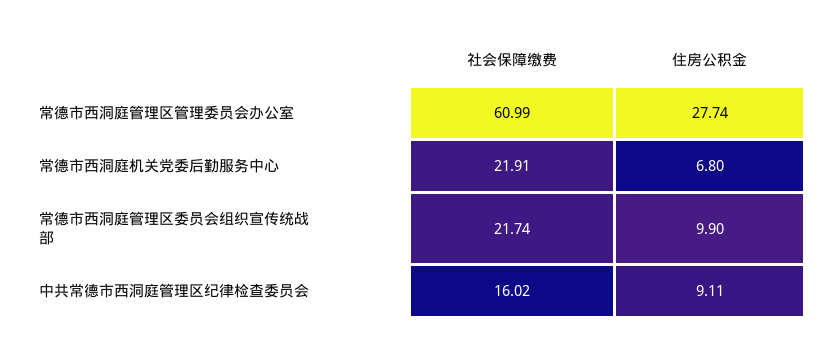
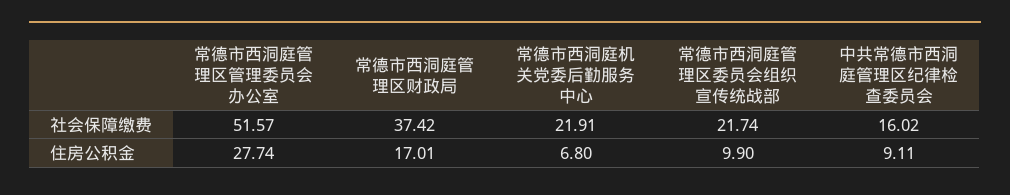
社会保障缴费, 常德市西洞庭管理区管理委员会办公室: 60.99 -> 51.57
社会保障缴费, 常德市西洞庭管理区财政局: none -> 37.42
住房公积金, 常德市西洞庭管理区财政局: none -> 17.01

